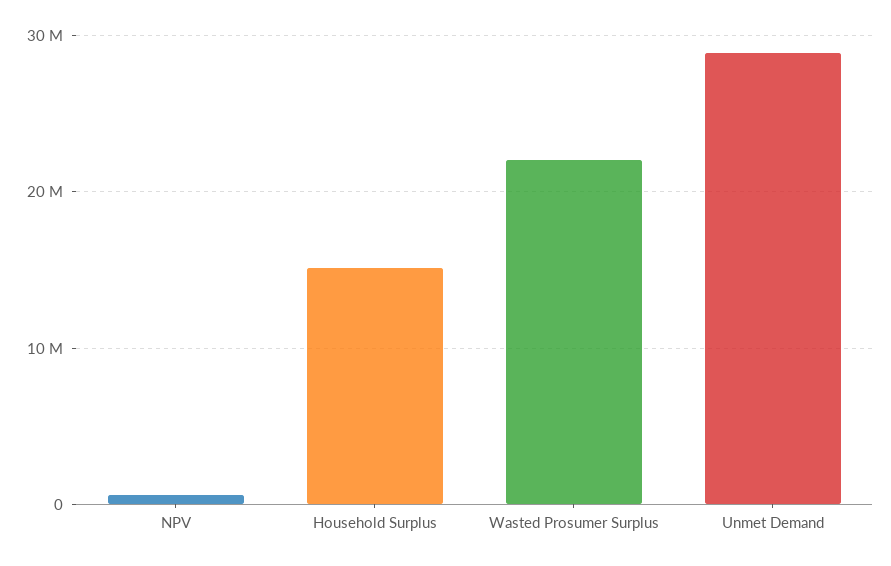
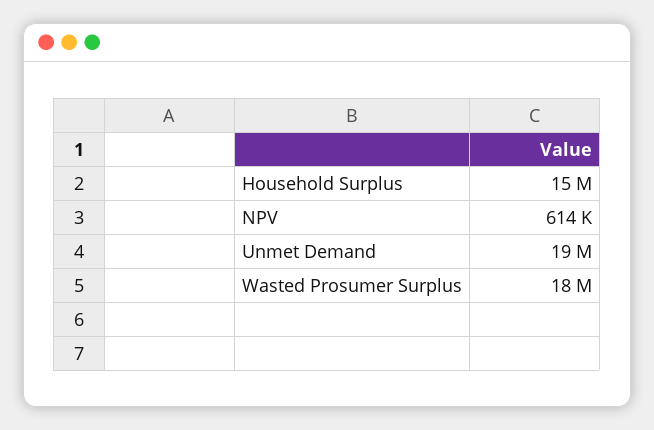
Wasted Prosumer Surplus: 22000000 -> 18000000
Unmet Demand: 29000000 -> 19000000

